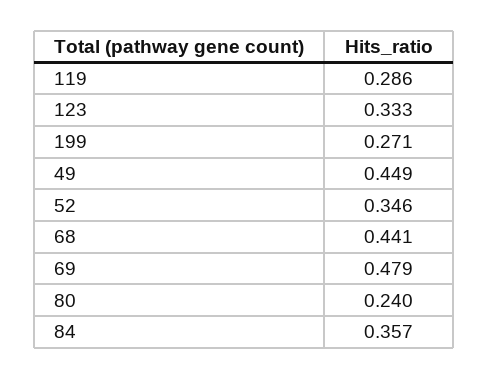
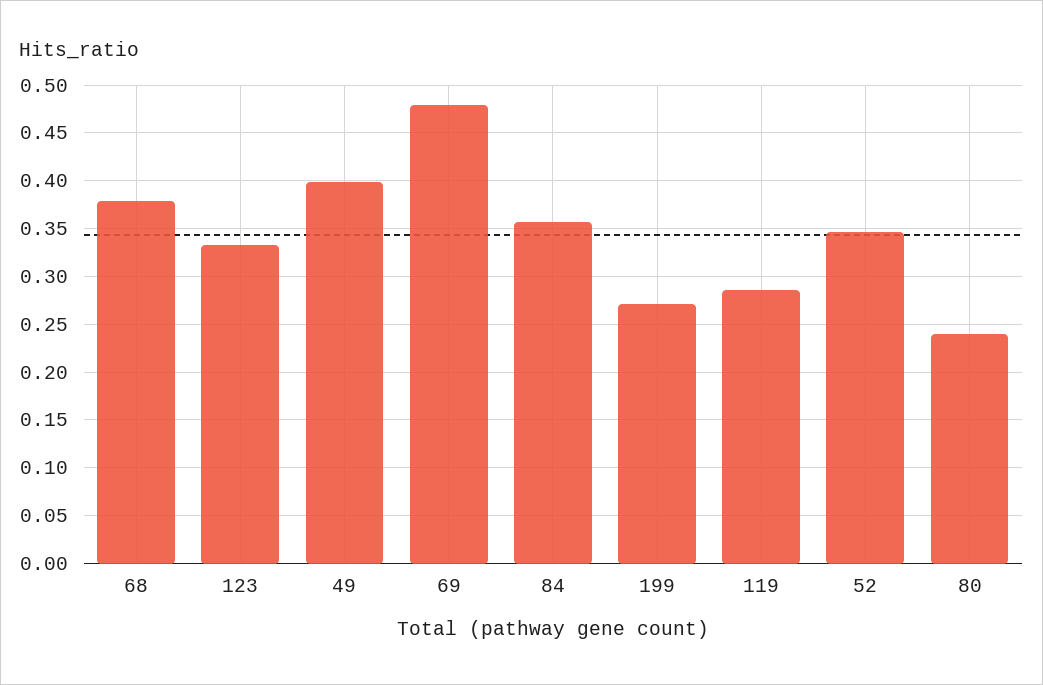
49: 0.449 -> 0.4
68: 0.441 -> 0.38

